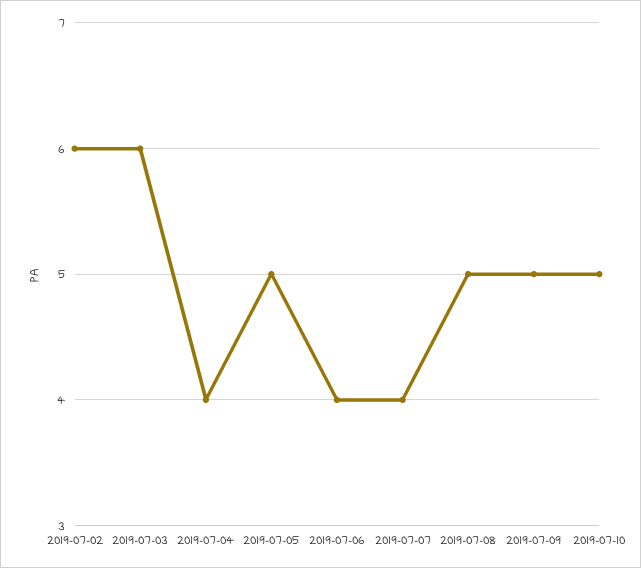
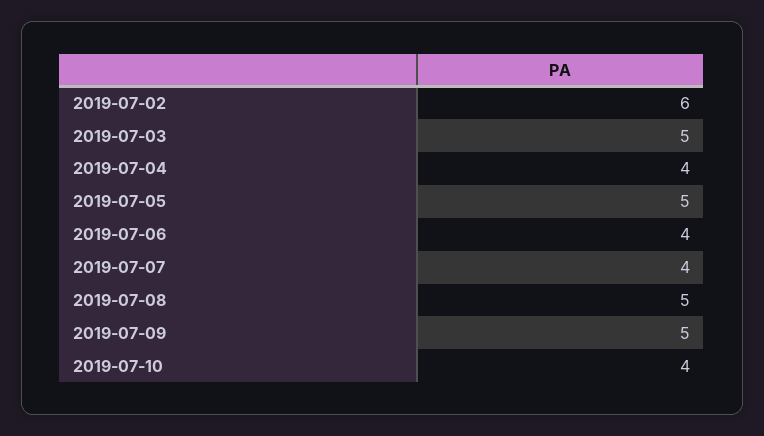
2019-07-03: 6 -> 5
2019-07-10: 5 -> 4

